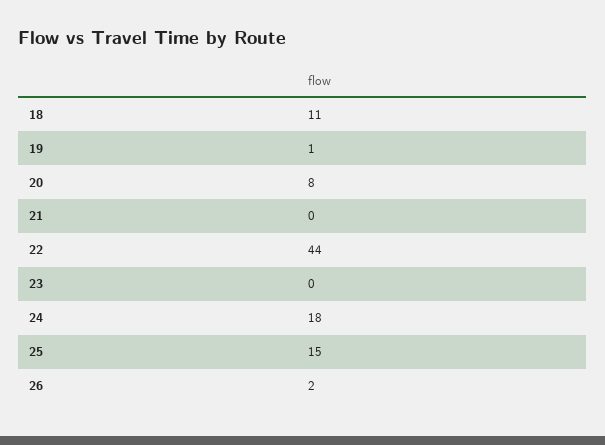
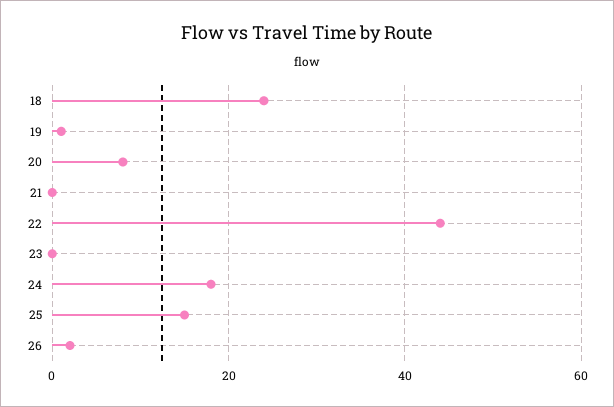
18: 11 -> 25

